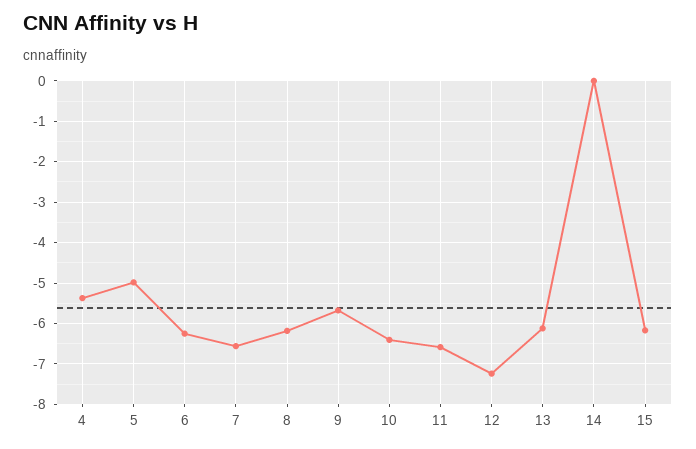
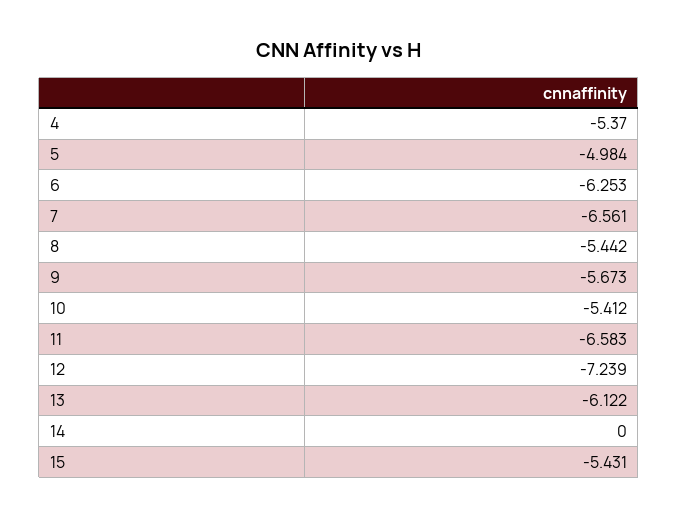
8: -6.2 -> -5.442
10: -6.4 -> -5.412
15: -6.2 -> -5.431

